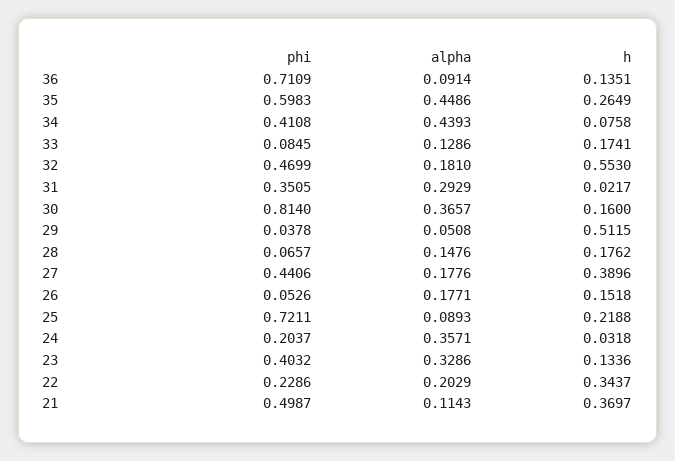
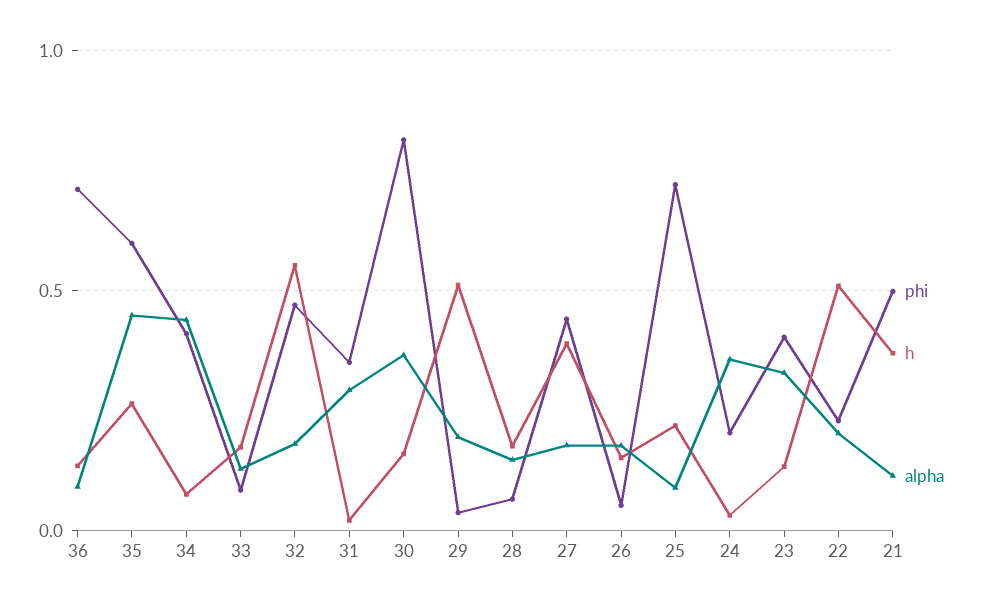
alpha, 29: 0.0508 -> 0.2
h, 22: 0.3437 -> 0.5

